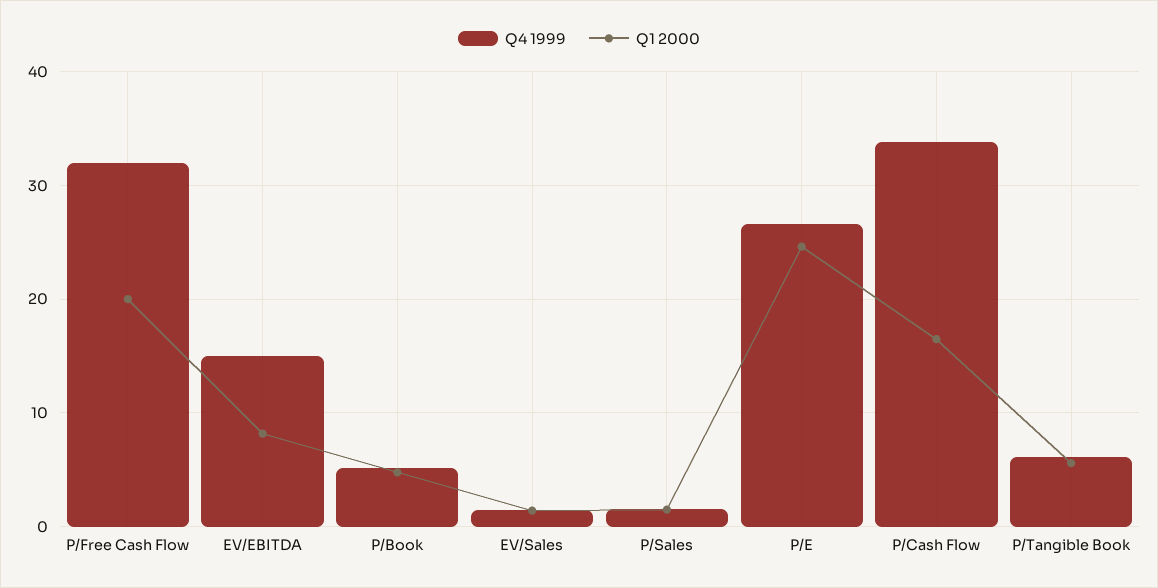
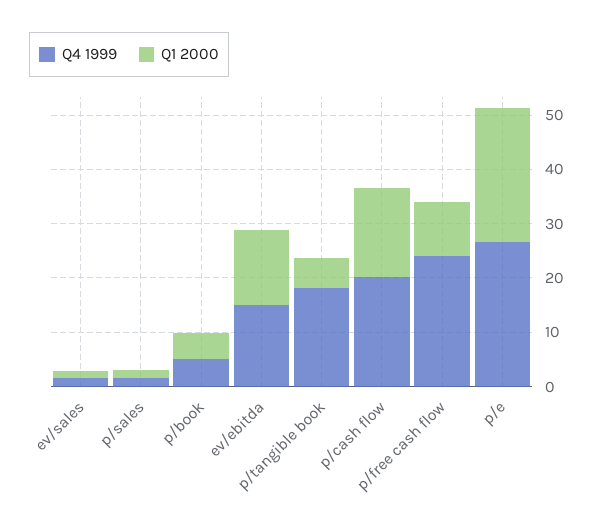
Q4 1999, P/Free Cash Flow: 32 -> 24
Q1 2000, P/Free Cash Flow: 20 -> 10
Q1 2000, EV/EBITDA: 8 -> 14
Q4 1999, P/Cash Flow: 34 -> 20
Q4 1999, P/Tangible Book: 6 -> 18

